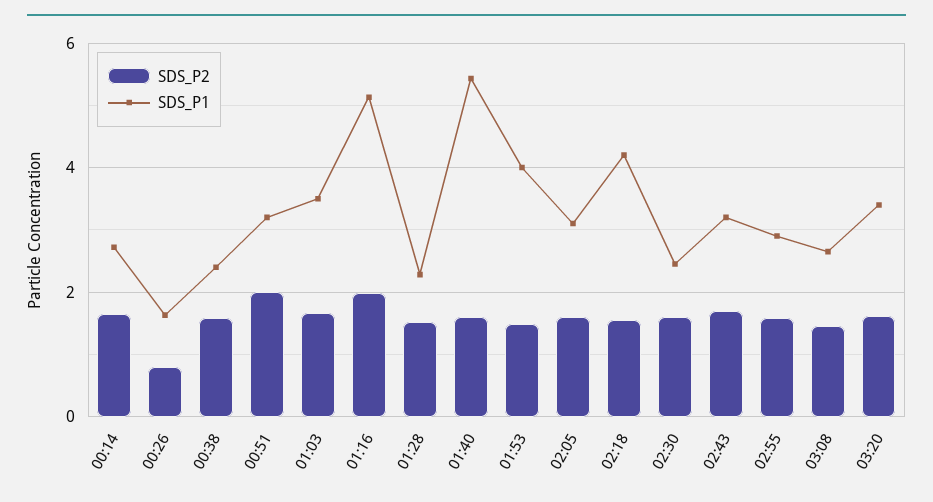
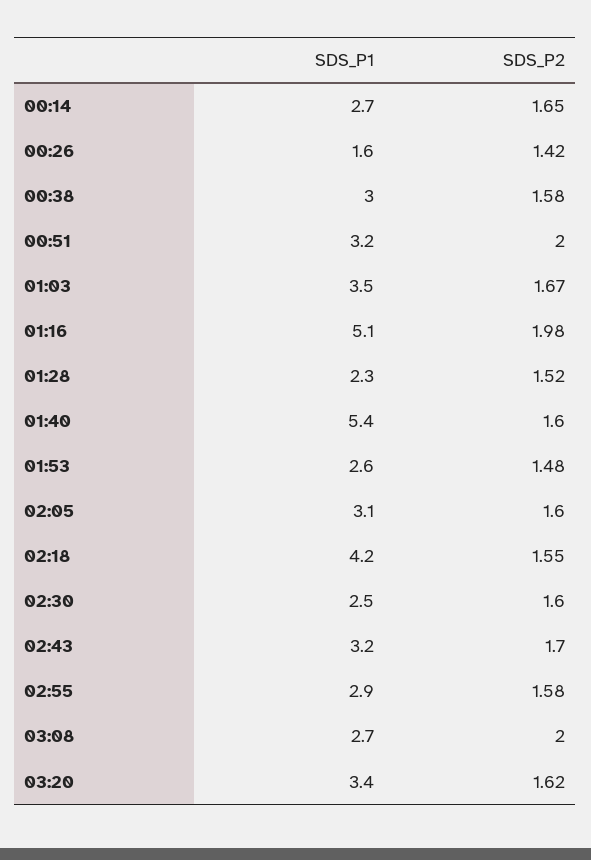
SDS_P2, 00:26: 0.8 -> 1.42
SDS_P1, 00:38: 2.4 -> 3
SDS_P1, 01:53: 4 -> 2.6
SDS_P2, 03:08: 1.4 -> 2

